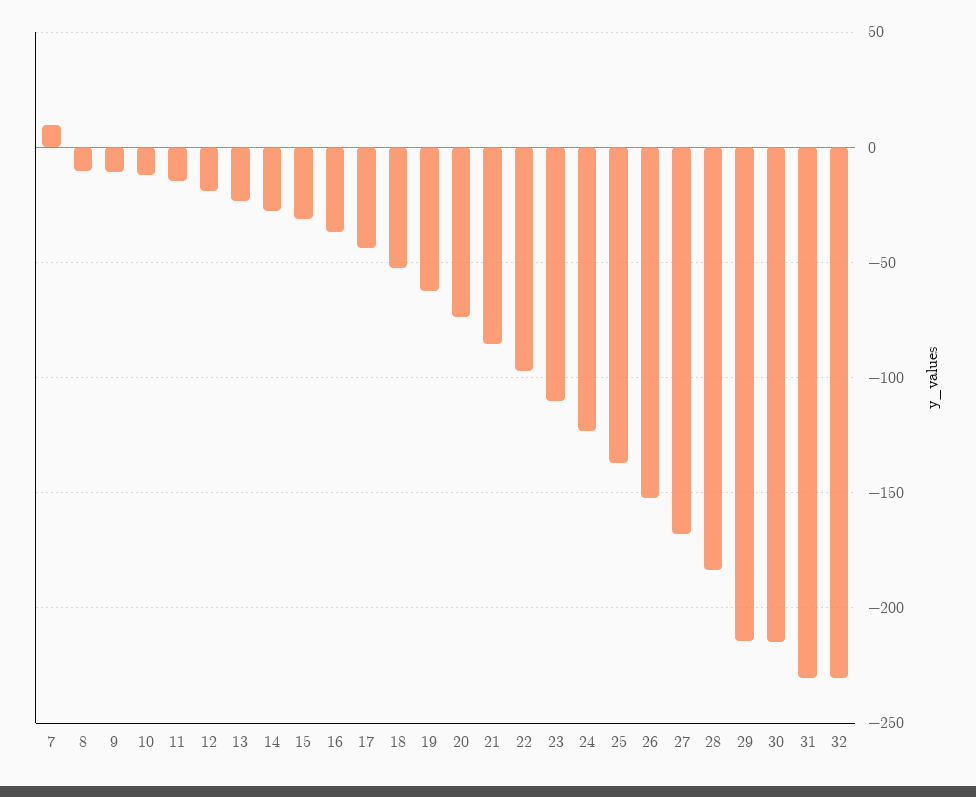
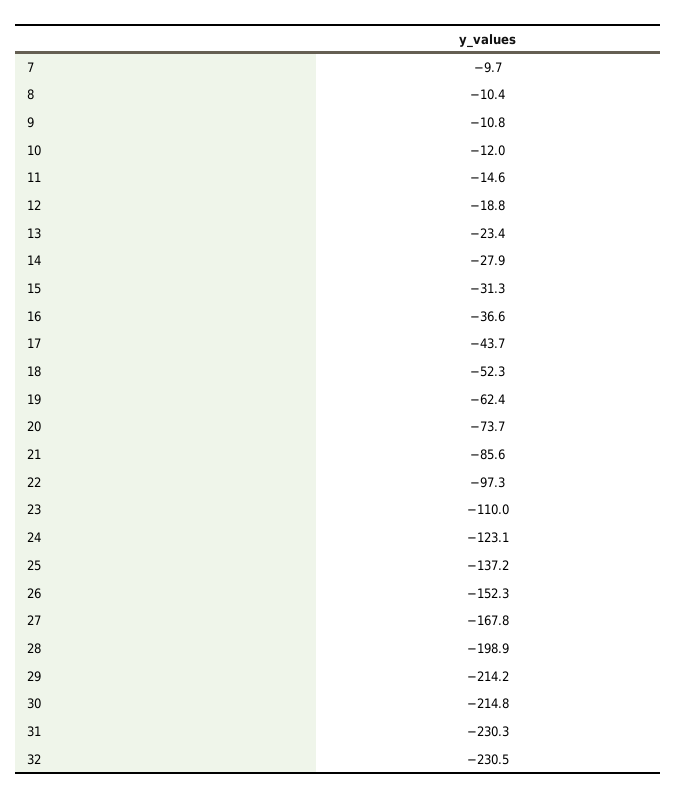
7: 10 -> -9.7
28: -185 -> -198.9

